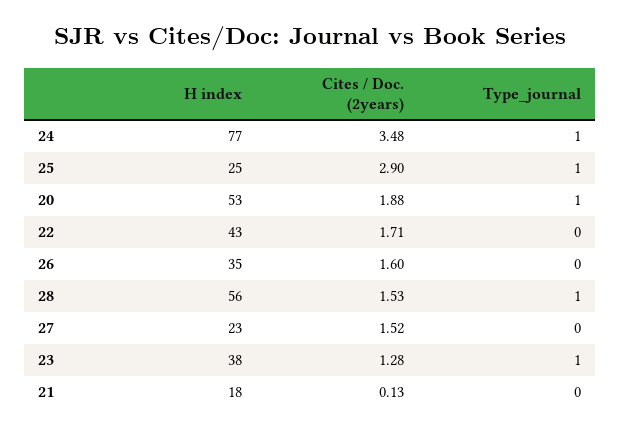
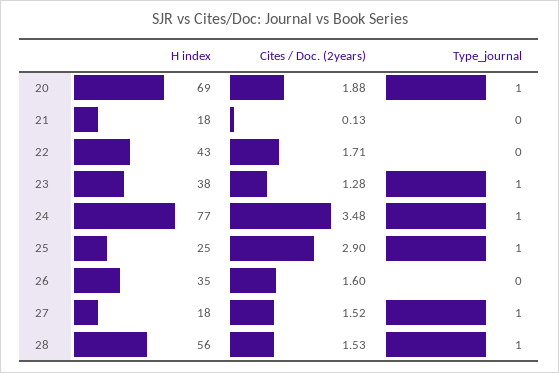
H index, 20: 53 -> 69
H index, 27: 23 -> 18
Type_journal, 27: 0 -> 1

